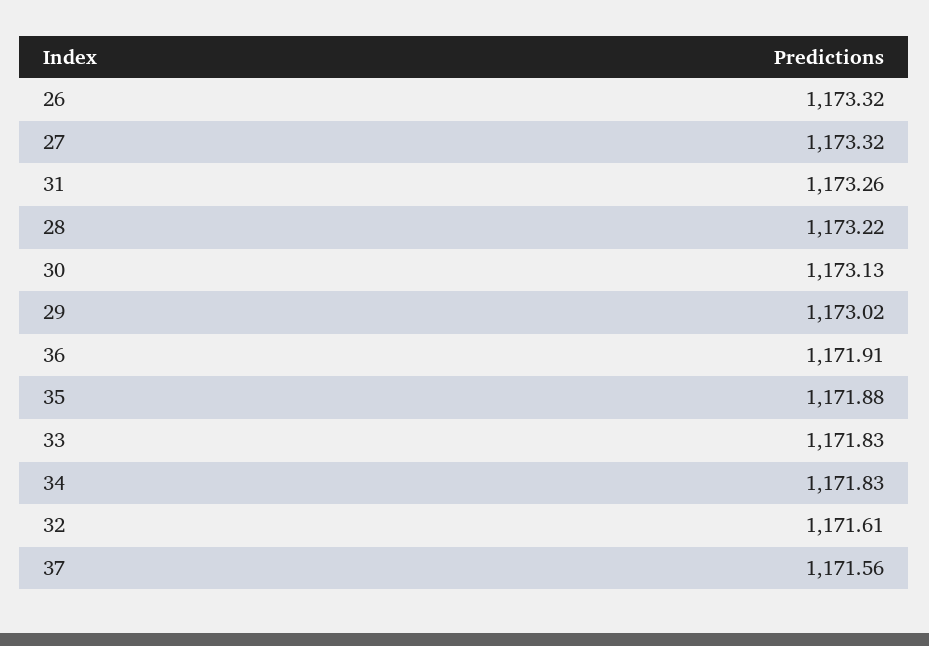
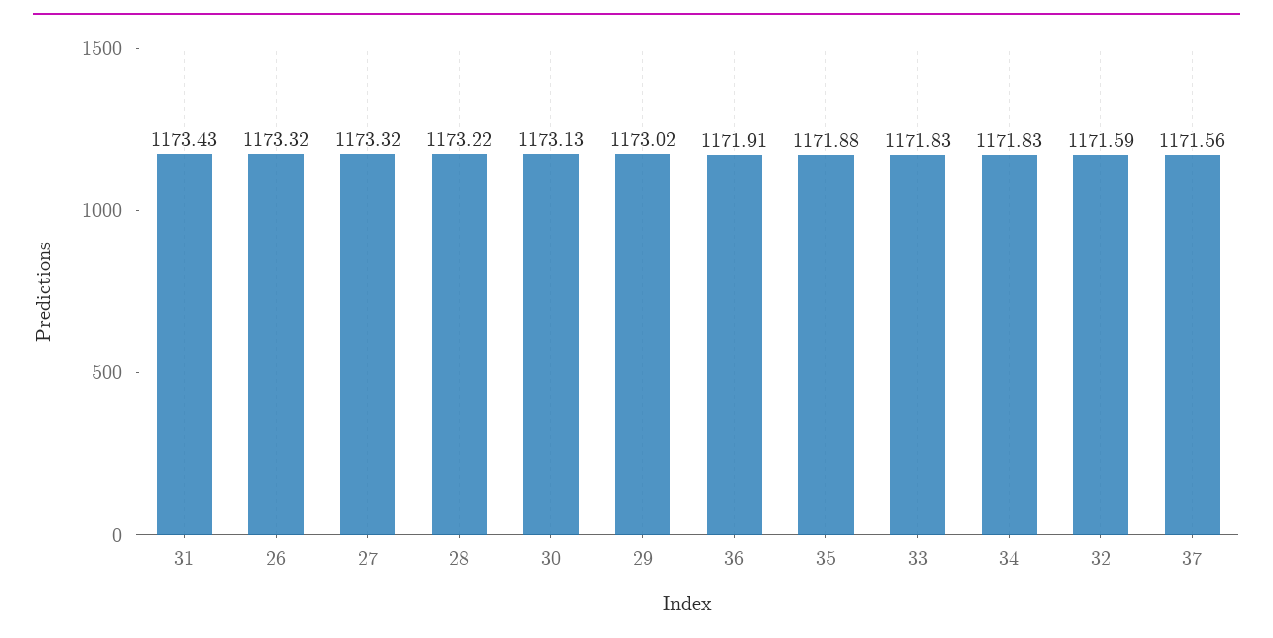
31: 1173.26 -> 1173.43
32: 1171.61 -> 1171.59

